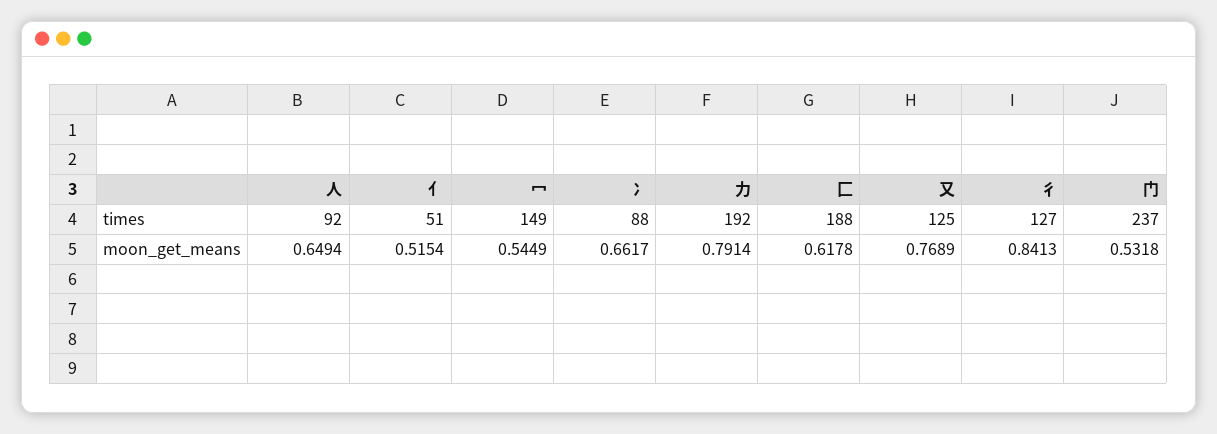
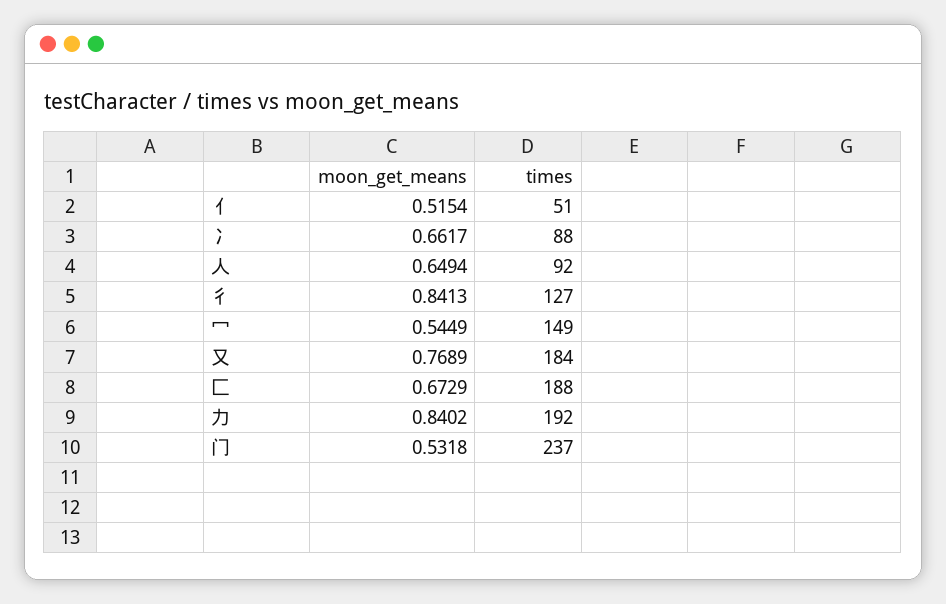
又, times: 125 -> 184
力, moon_get_means: 0.7914 -> 0.8402
匚, moon_get_means: 0.6178 -> 0.6729

